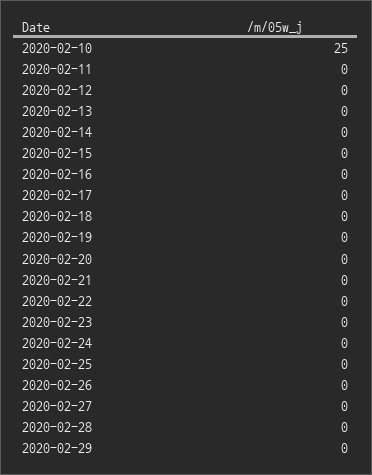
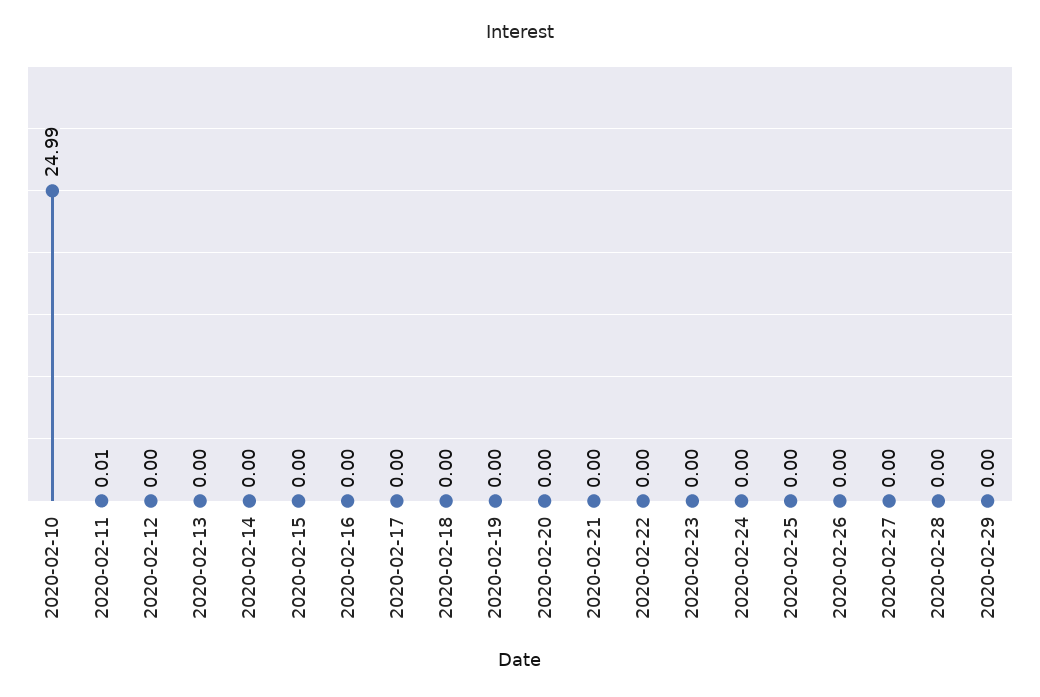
2020-02-10: 25 -> 24.99
2020-02-11: 0 -> 0.01

